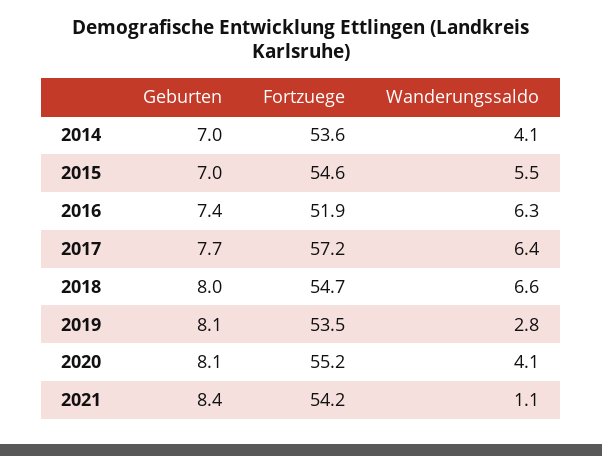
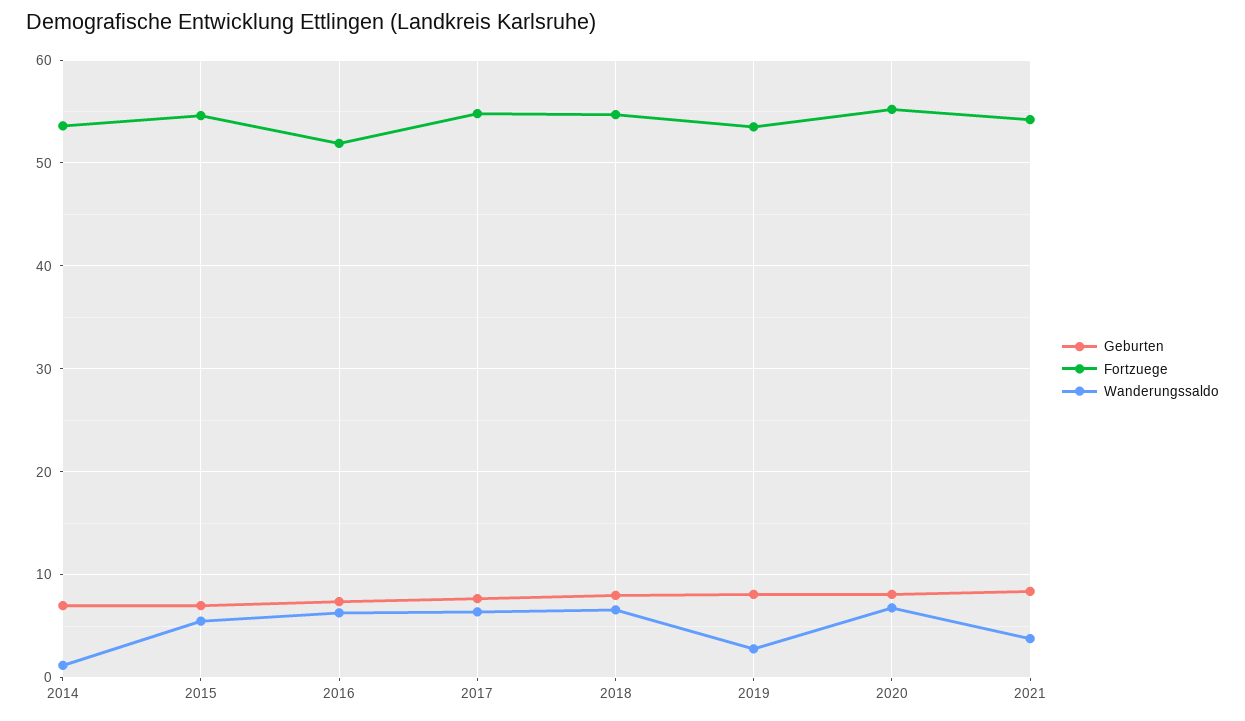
Wanderungssaldo, 2014: 4.1 -> 1
Fortzuege, 2017: 57.2 -> 55
Wanderungssaldo, 2020: 4.1 -> 7
Wanderungssaldo, 2021: 1.1 -> 4

